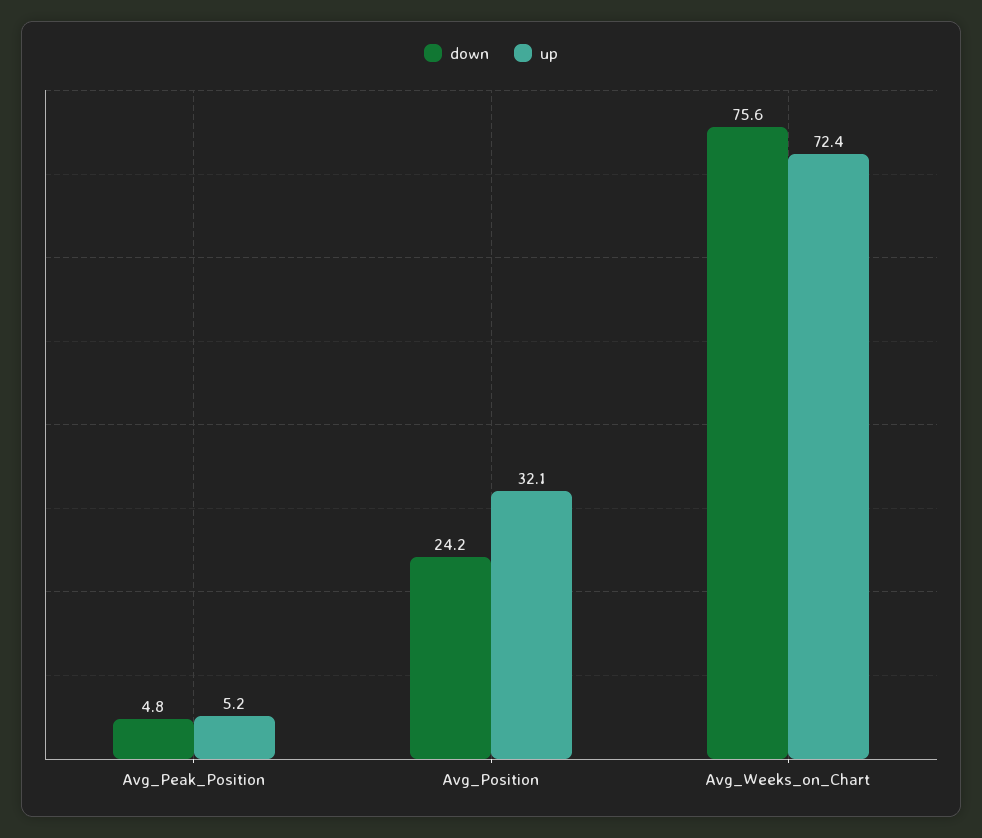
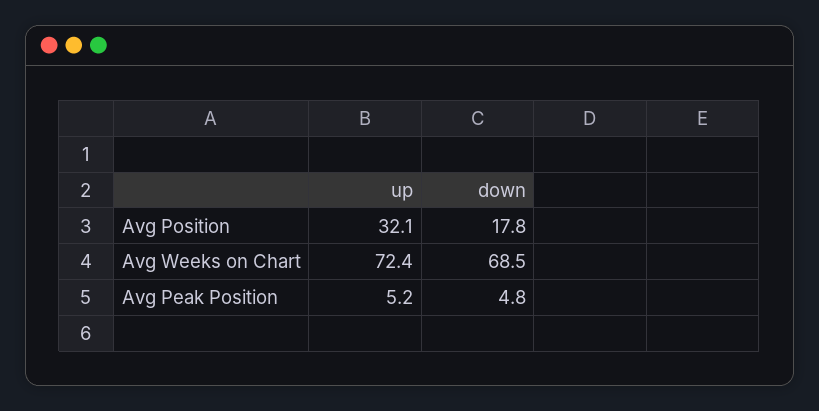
down, Avg_Position: 24.2 -> 17.8
down, Avg_Weeks_on_Chart: 75.6 -> 68.5

